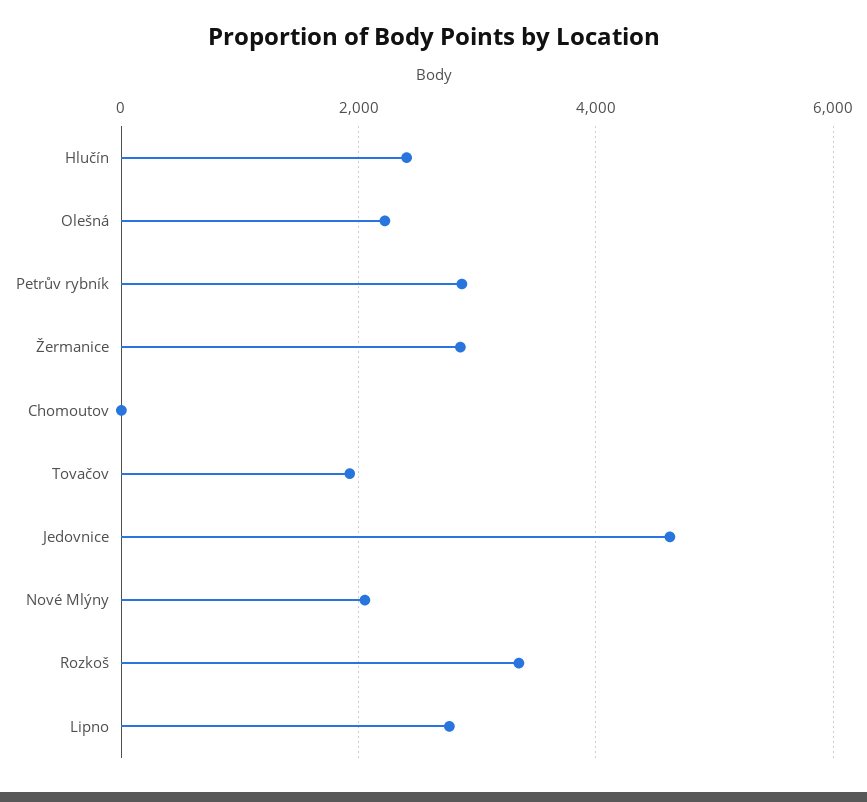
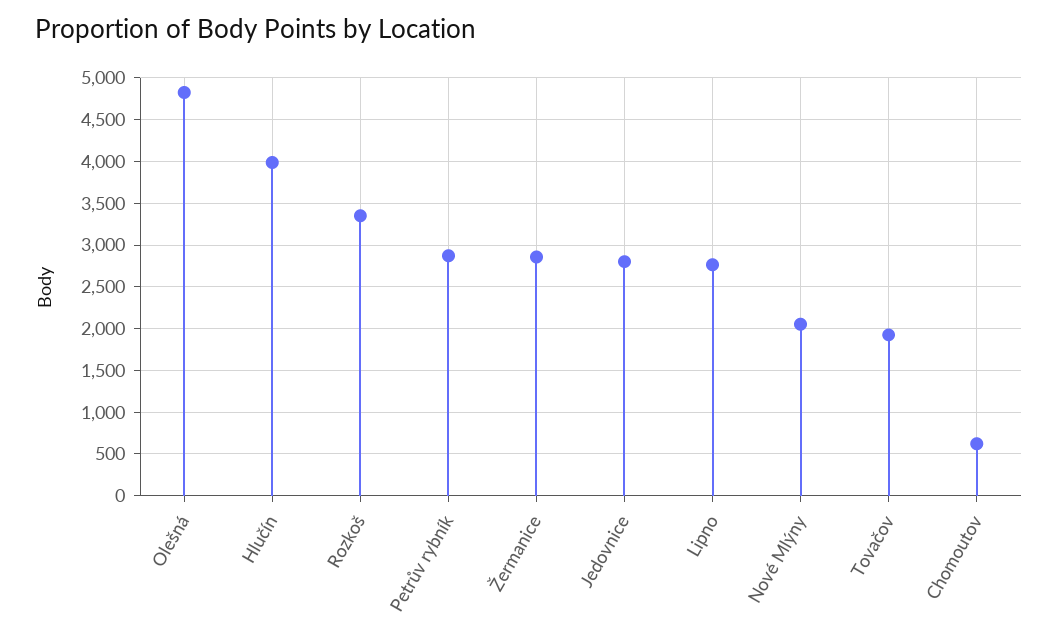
Hlučín: 2400 -> 4000
Olešná: 2200 -> 4800
Chomoutov: 0 -> 600
Jedovnice: 4600 -> 2800

